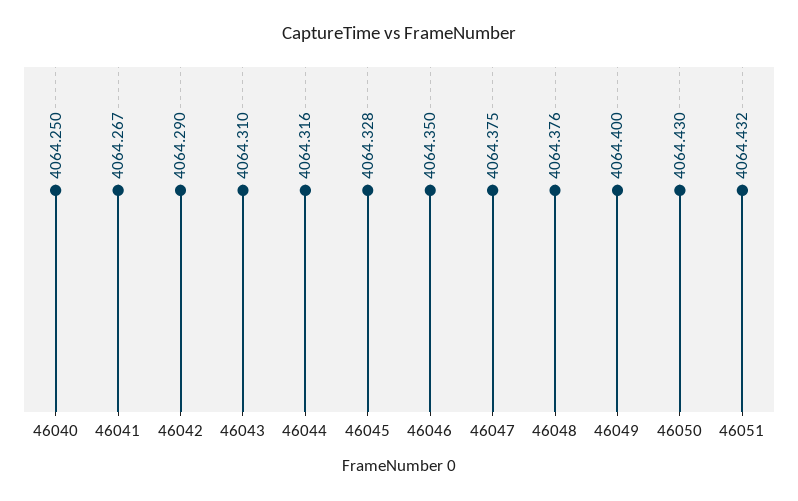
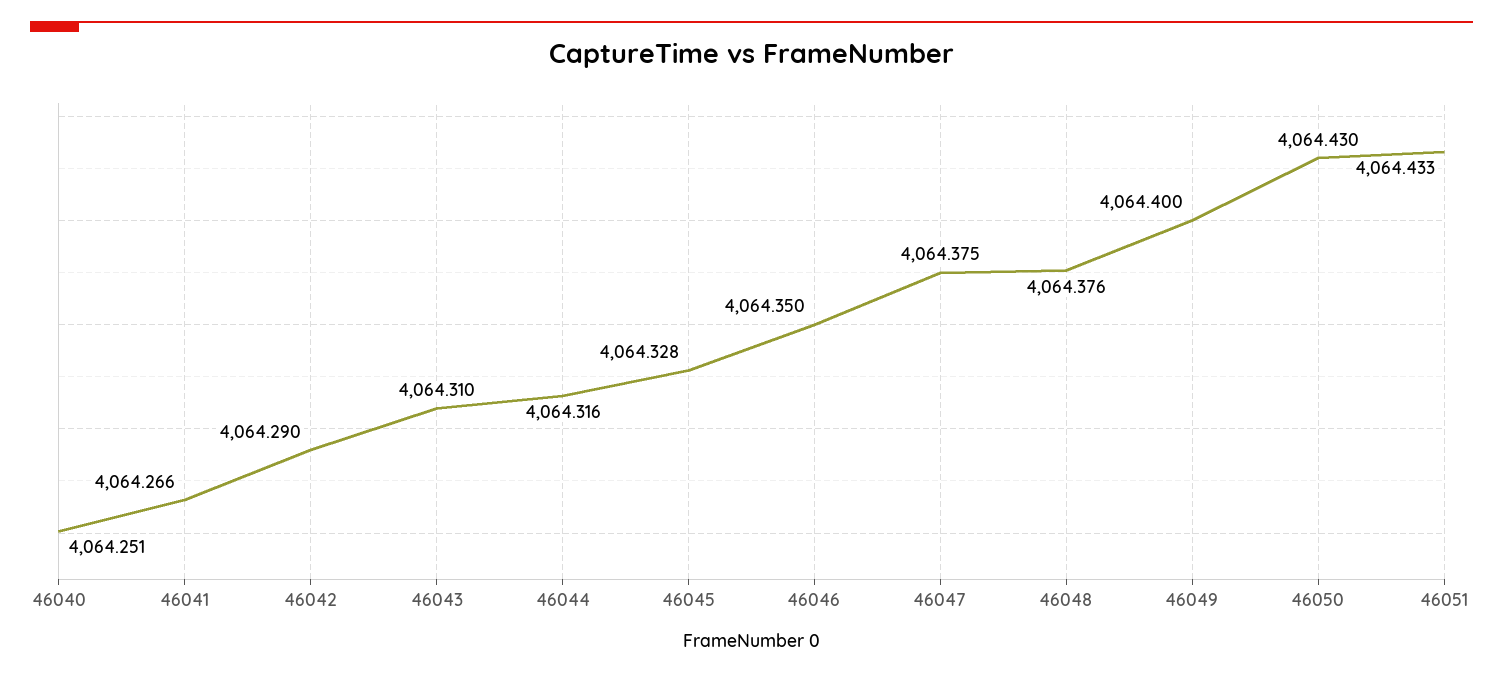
46040: 4064.25 -> 4064.251
46041: 4064.267 -> 4064.266
46051: 4064.432 -> 4064.433

